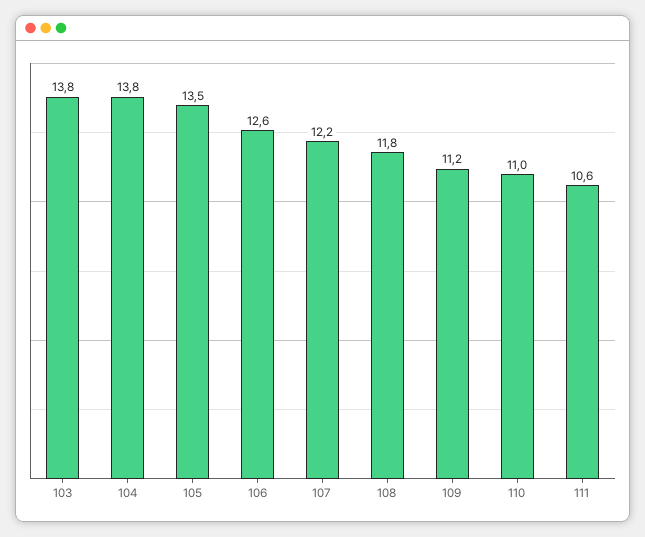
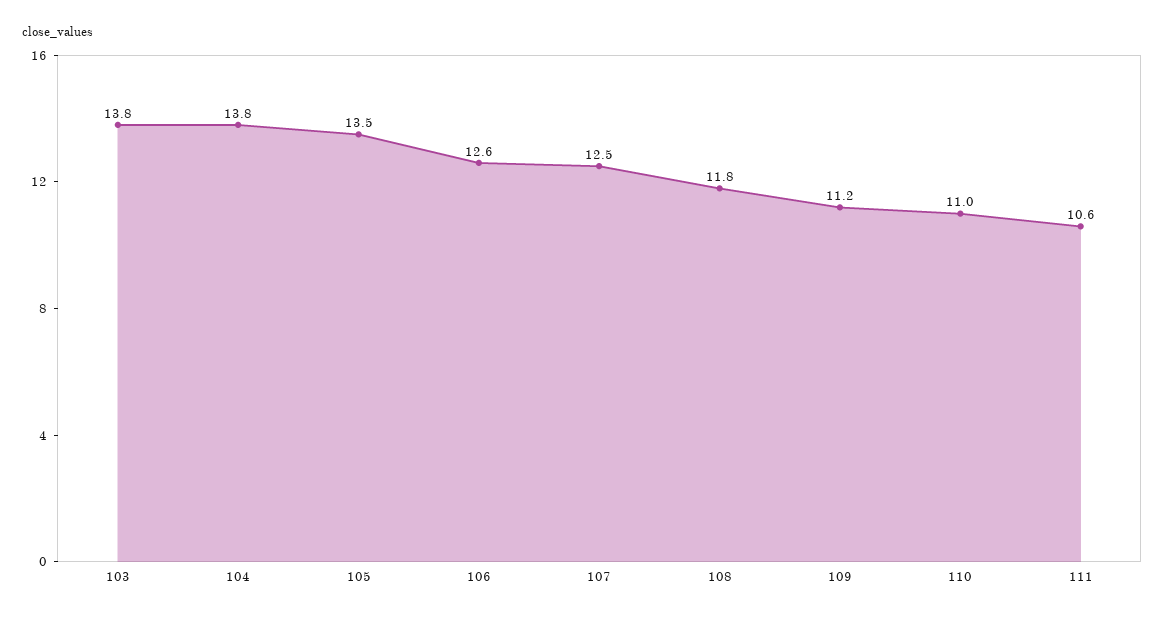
107: 12.2 -> 12.5

